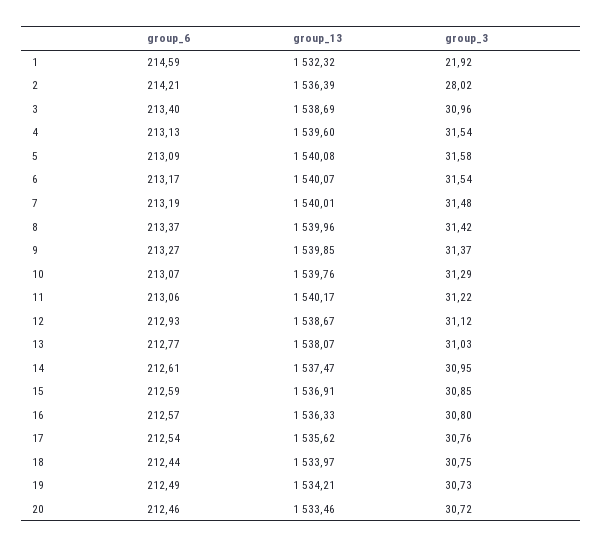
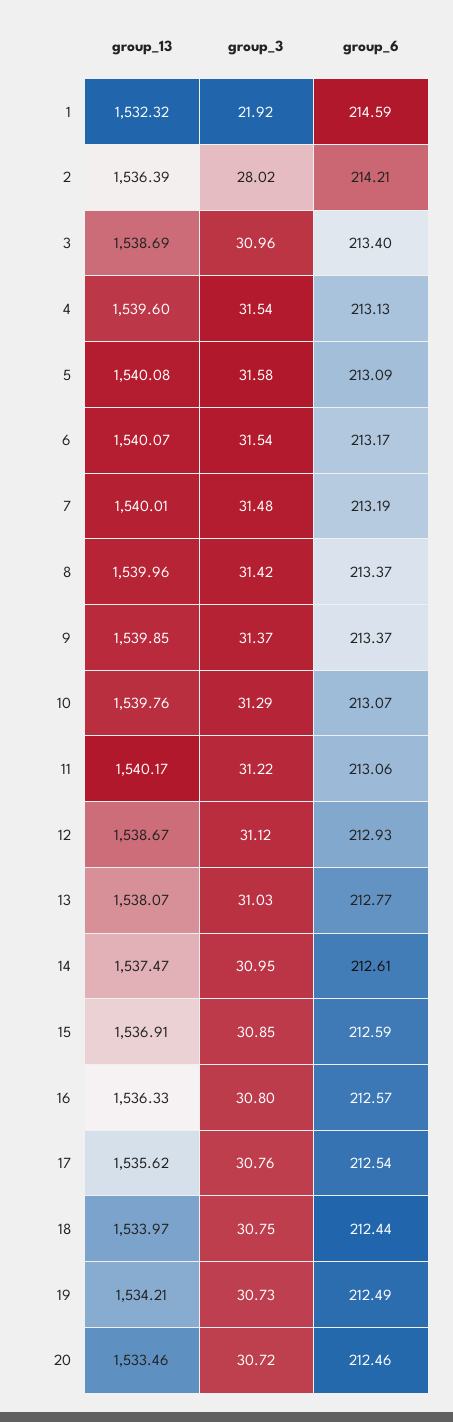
group_6, 9: 213.27 -> 213.37

